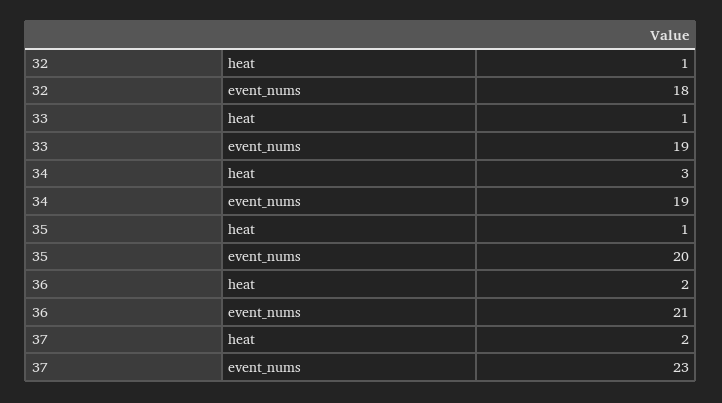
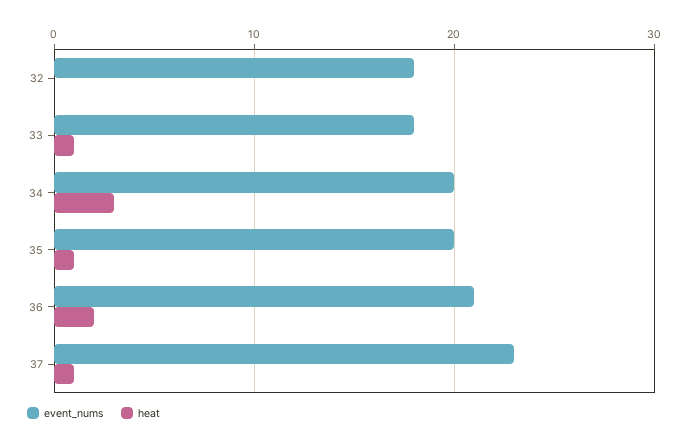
heat, 32: 1 -> 0
event_nums, 33: 19 -> 18
event_nums, 34: 19 -> 20
heat, 37: 2 -> 1

